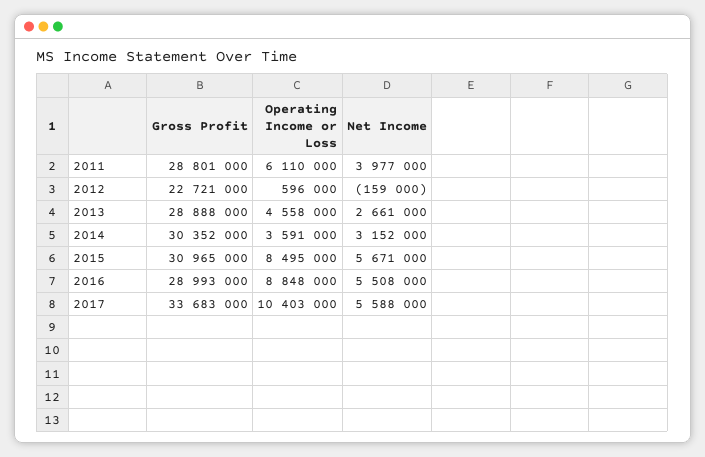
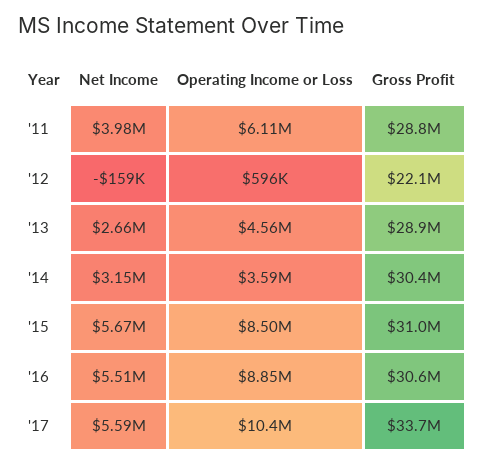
Gross Profit, 2012: 22721000 -> 22100000
Gross Profit, 2016: 28993000 -> 30600000

